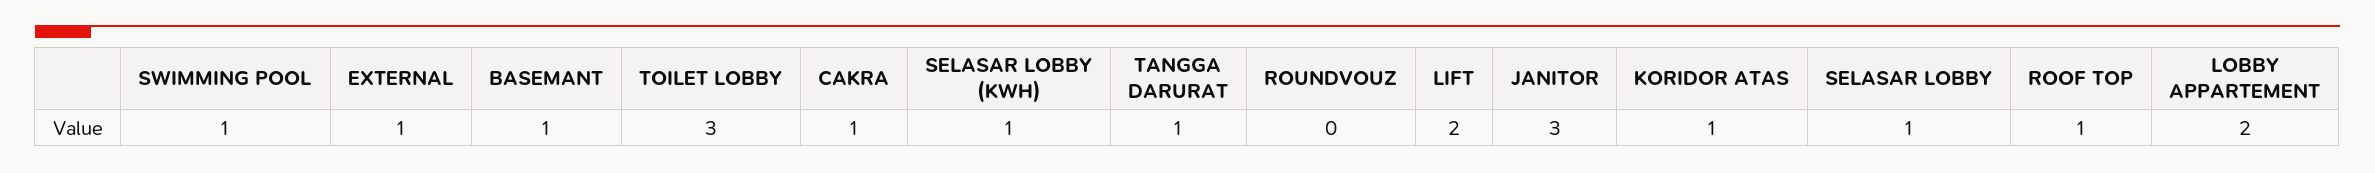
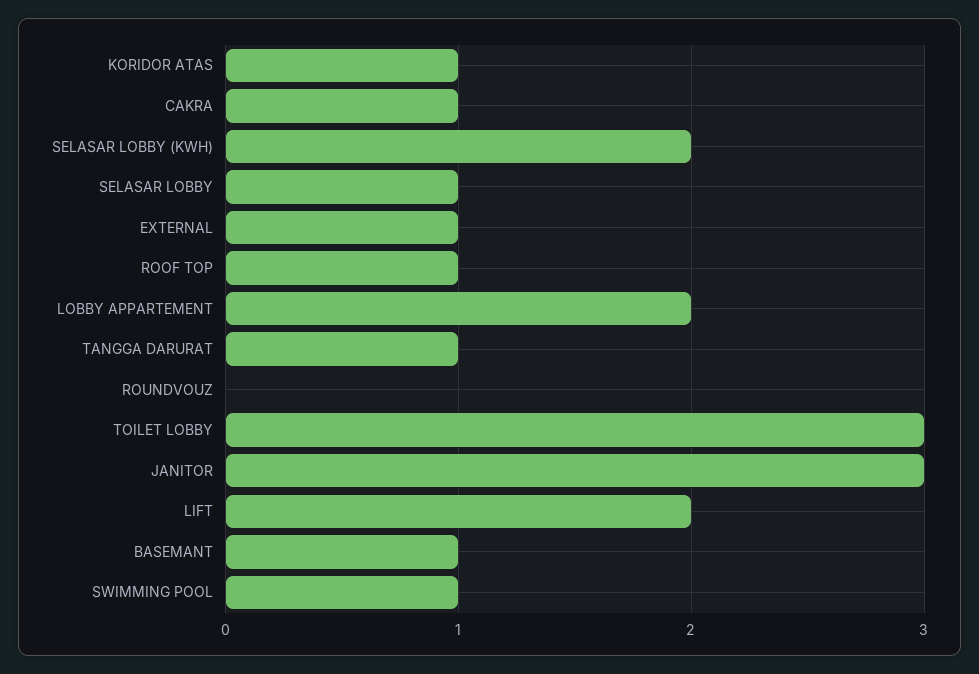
SELASAR LOBBY (KWH): 1 -> 2

